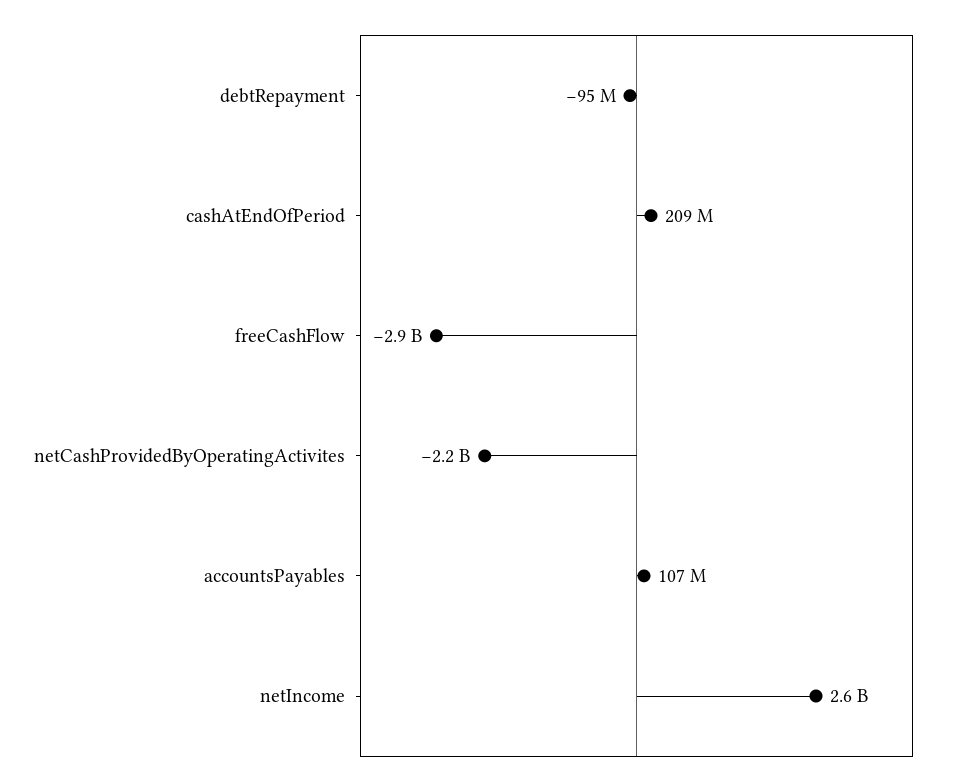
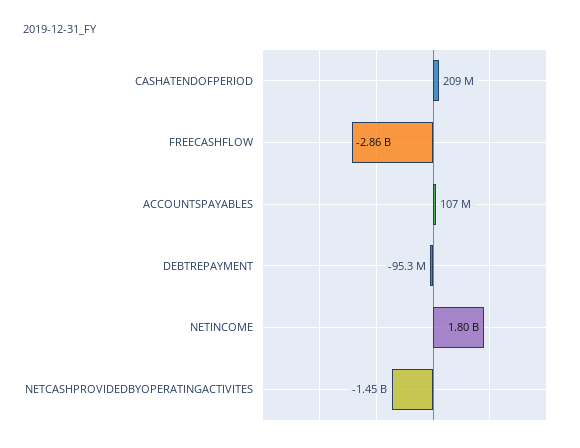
netCashProvidedByOperatingActivites: -2200000000 -> -1450000000
netIncome: 2600000000 -> 1800000000

